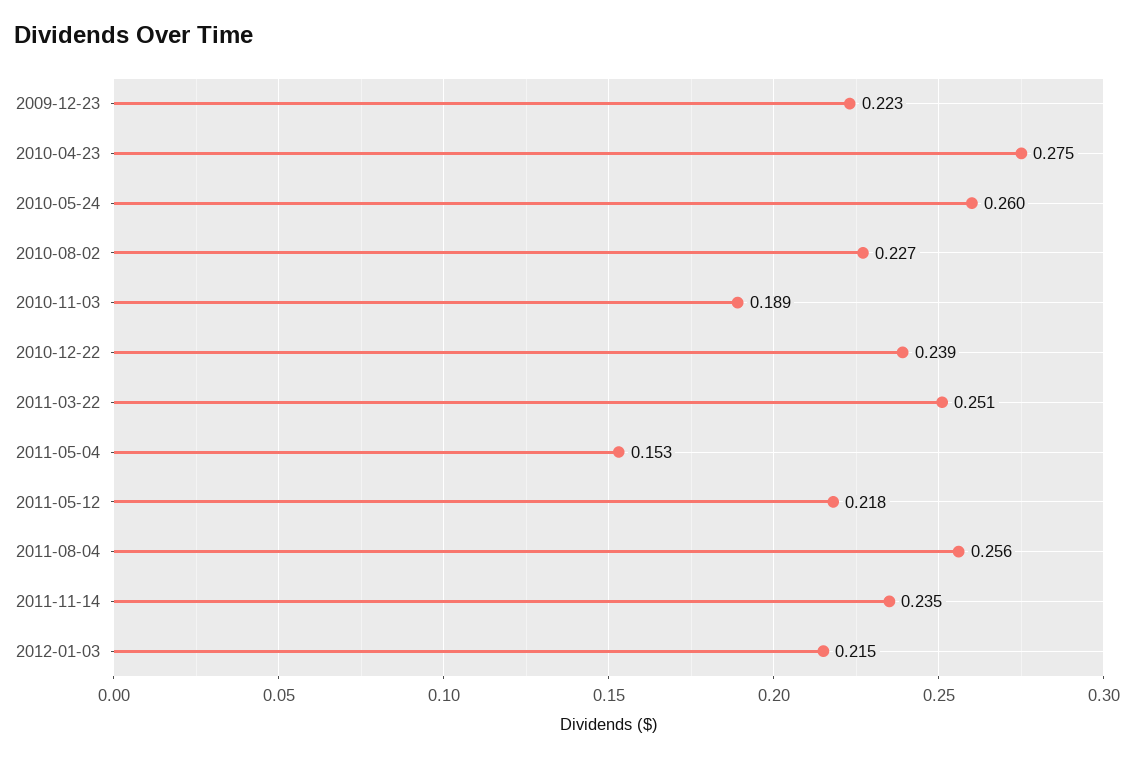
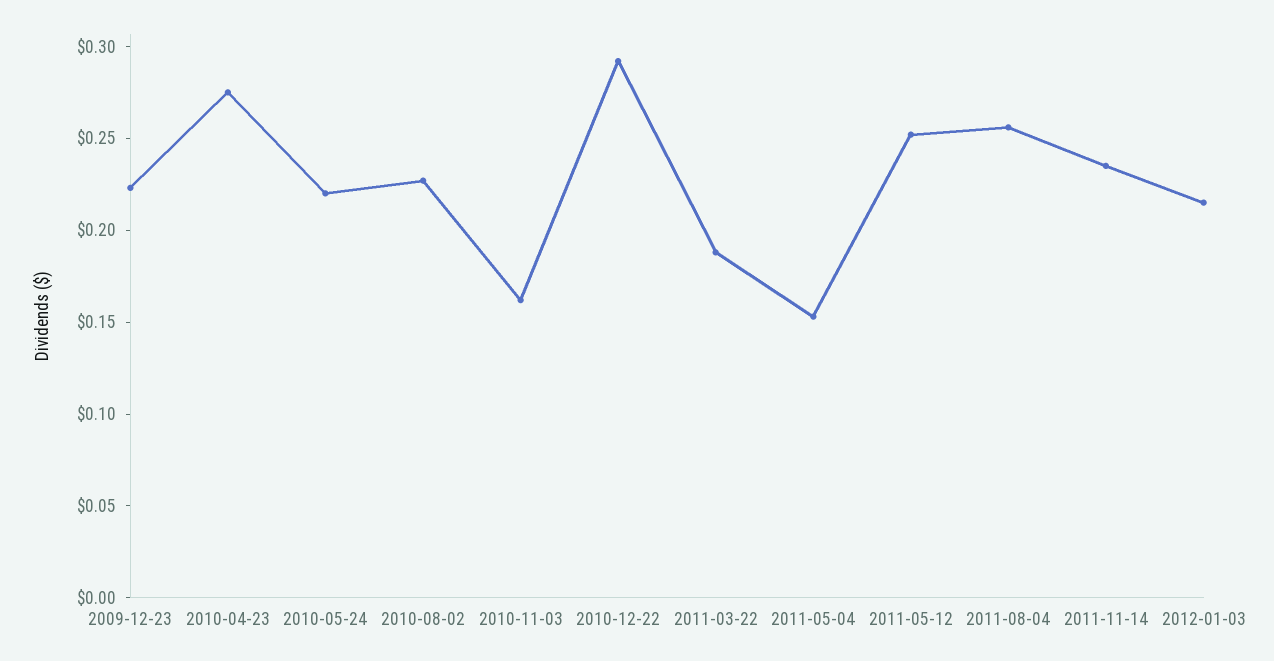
2010-05-24: 0.26 -> 0.22
2010-11-03: 0.189 -> 0.16
2010-12-22: 0.239 -> 0.29
2011-03-22: 0.251 -> 0.19
2011-05-12: 0.218 -> 0.25

